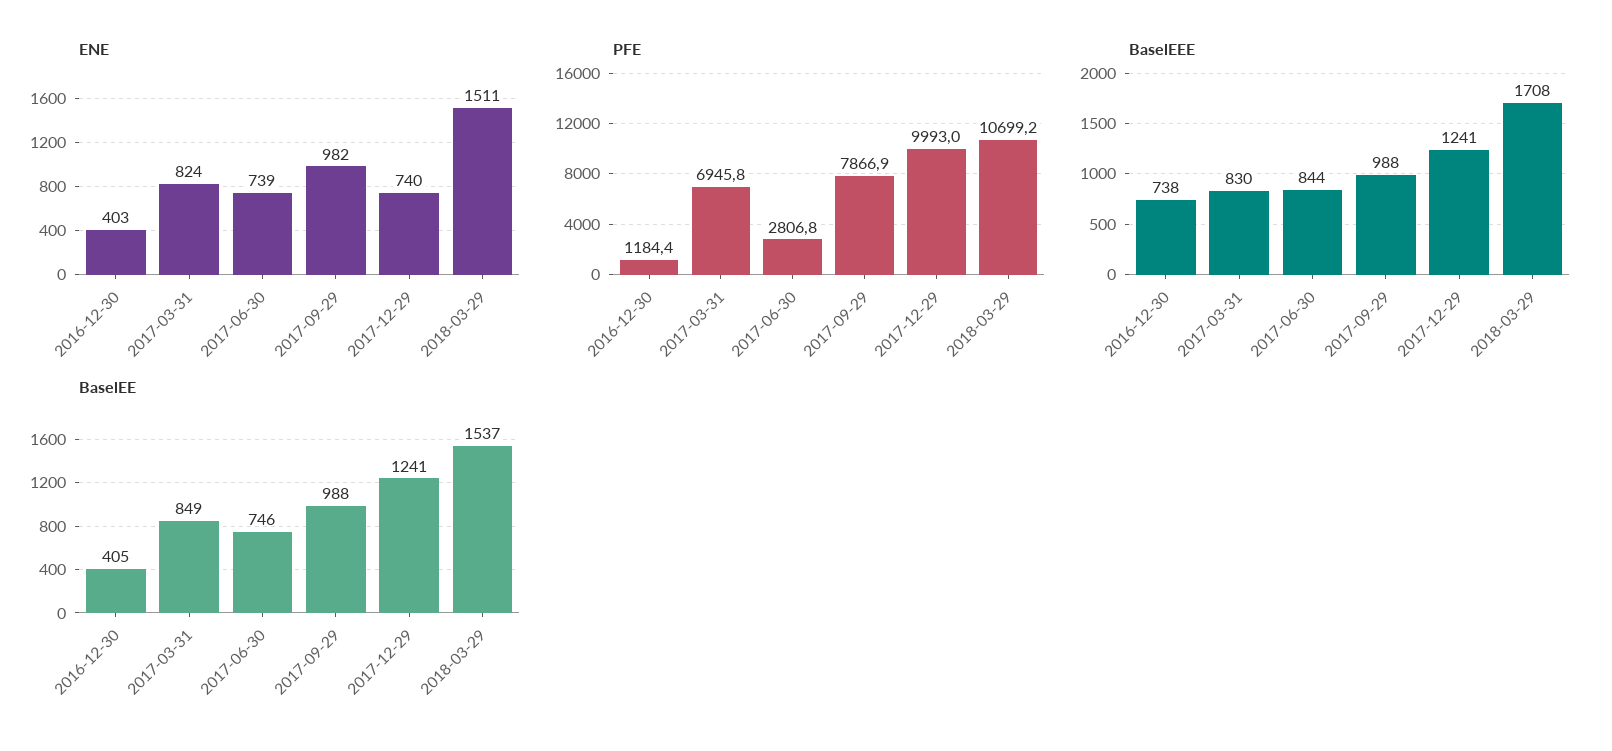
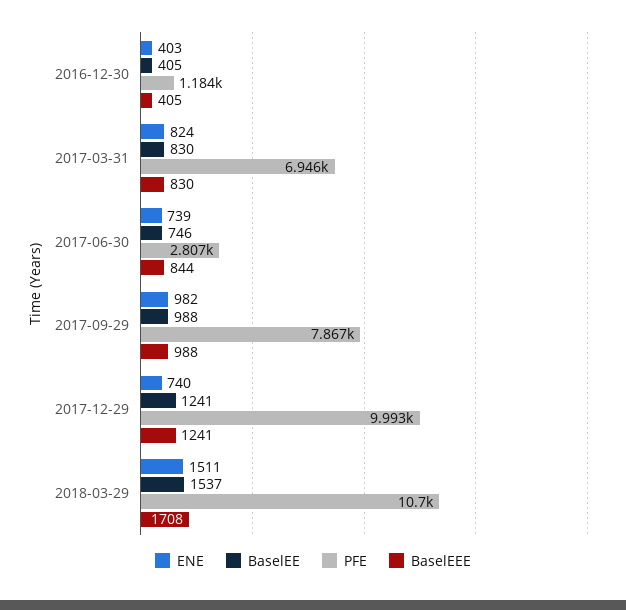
BaselEEE, 2016-12-30: 738 -> 405
BaselEE, 2017-03-31: 849 -> 830

